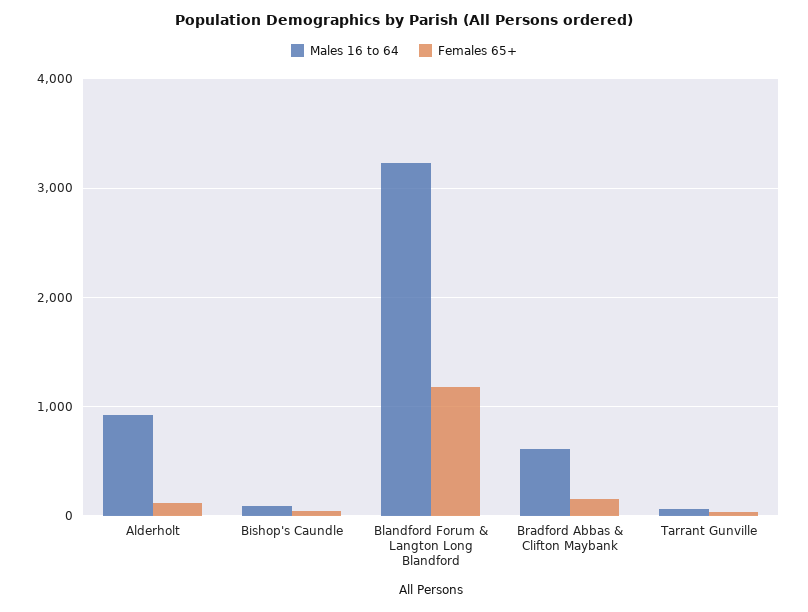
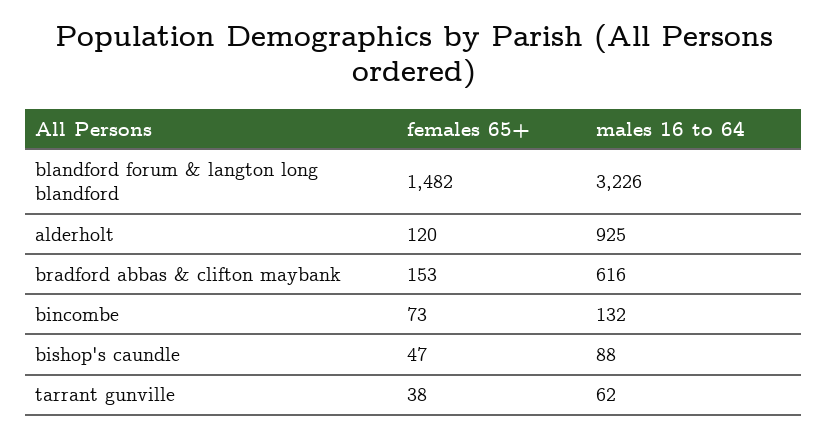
Females 65+, Blandford Forum & Langton Long Blandford: 1200 -> 1482
Females 65+, bincombe: none -> 73
Males 16 to 64, bincombe: none -> 132

